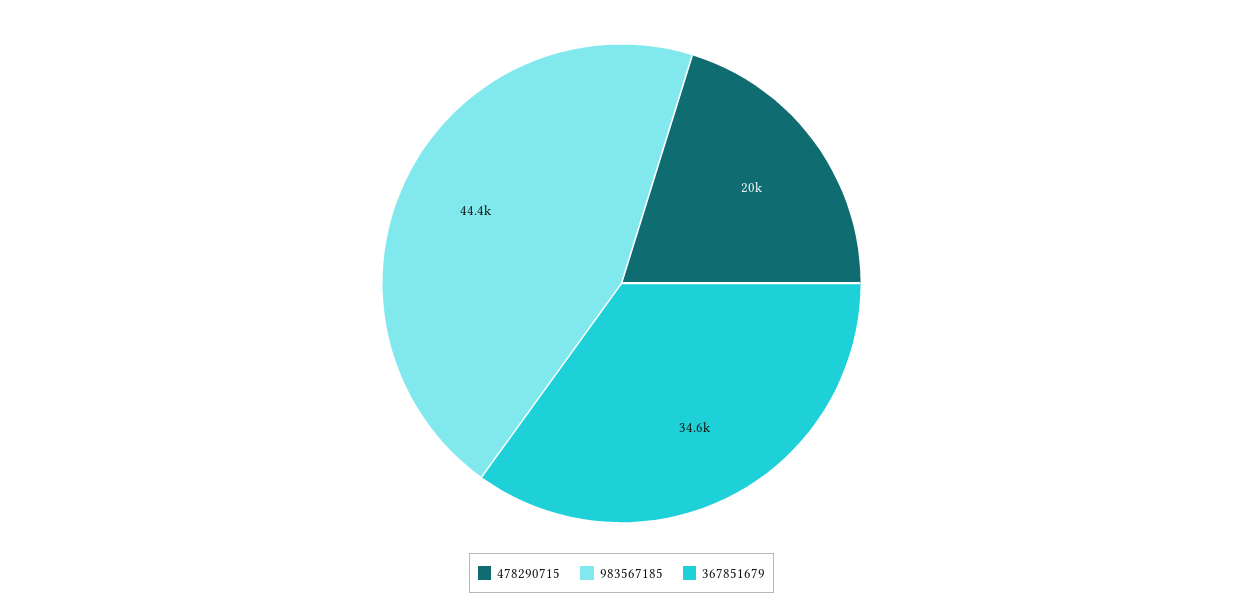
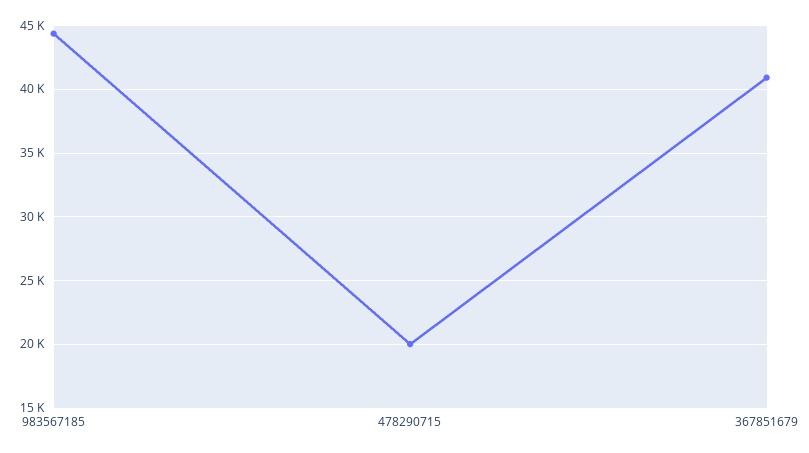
367851679: 34600 -> 41000

